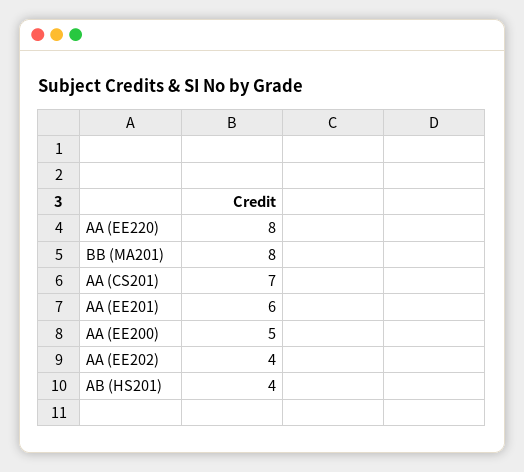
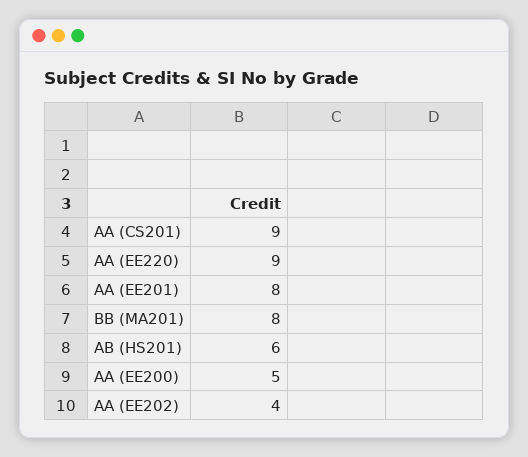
AA (EE220): 8 -> 9
AA (CS201): 7 -> 9
AA (EE201): 6 -> 8
AB (HS201): 4 -> 6

